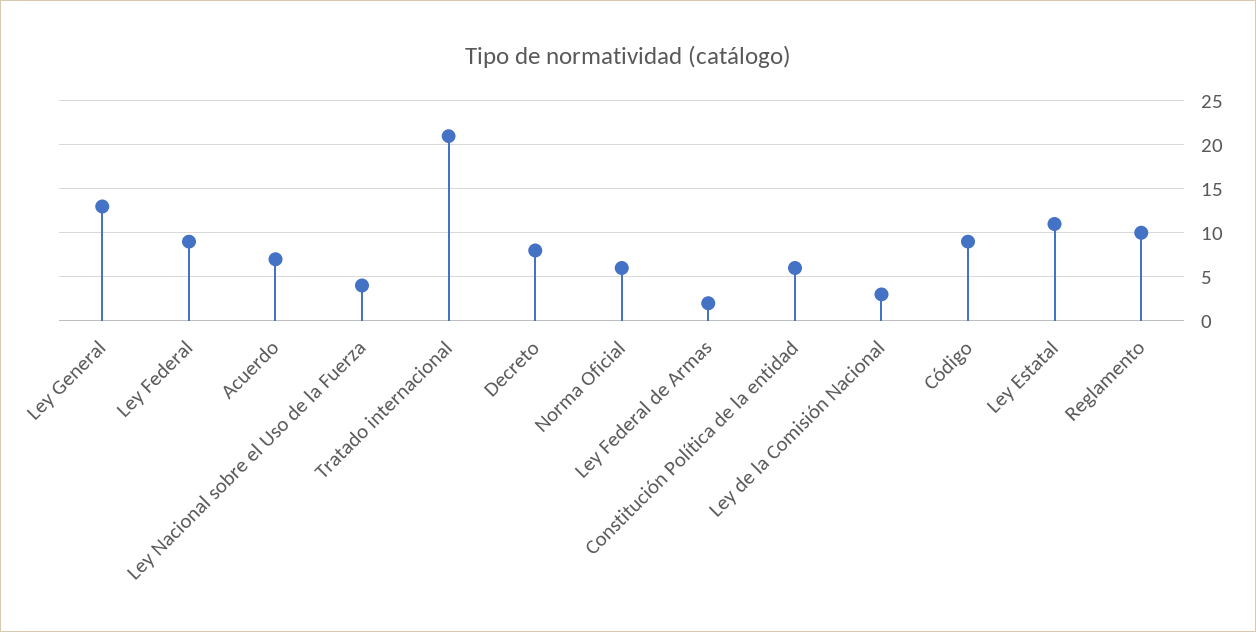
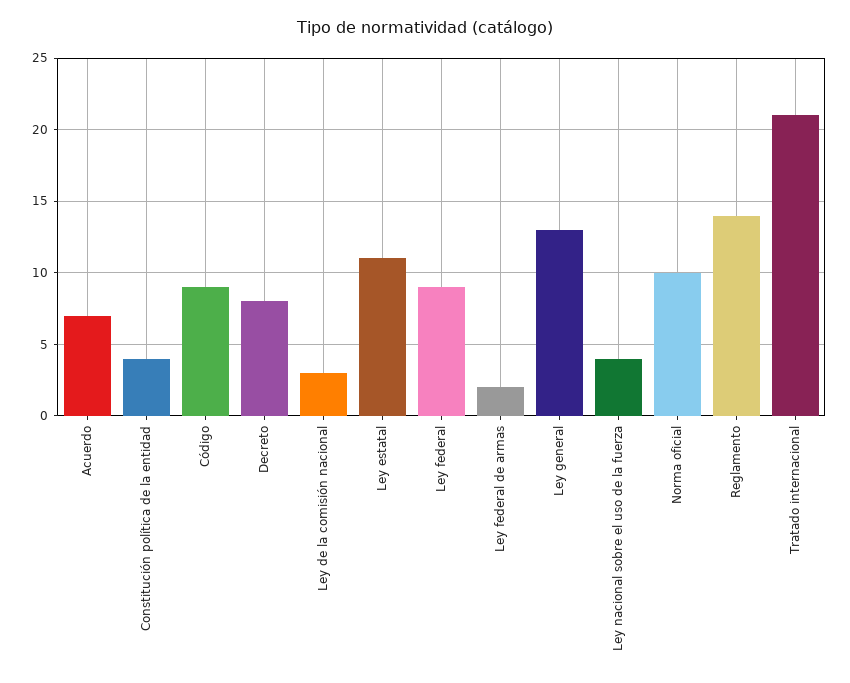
Norma Oficial: 6 -> 10
Constitución Política de la entidad: 6 -> 4
Reglamento: 10 -> 14

